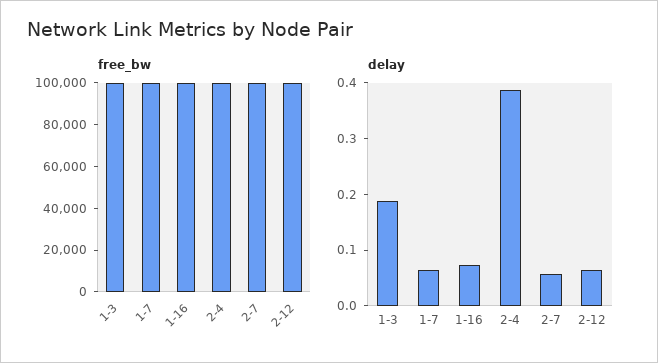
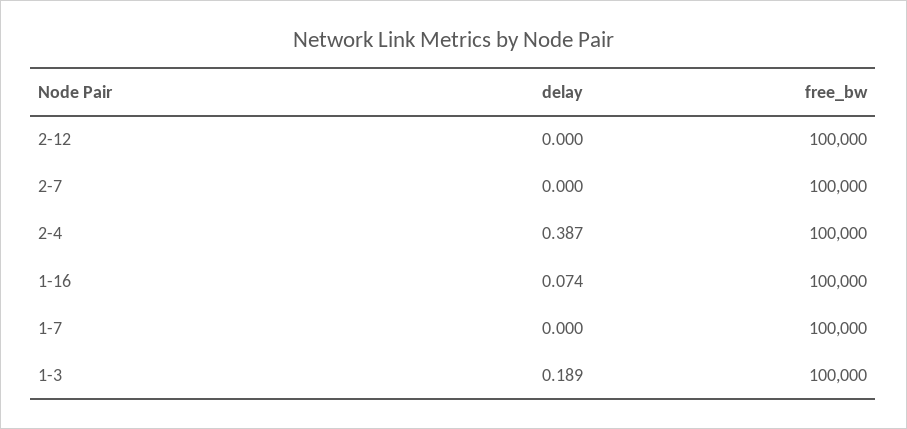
delay, 1-7: 0.06 -> 0
delay, 2-7: 0.06 -> 0
delay, 2-12: 0.06 -> 0

